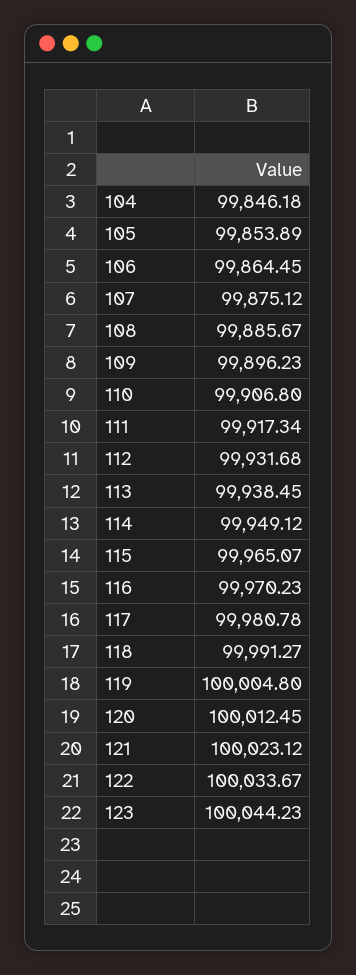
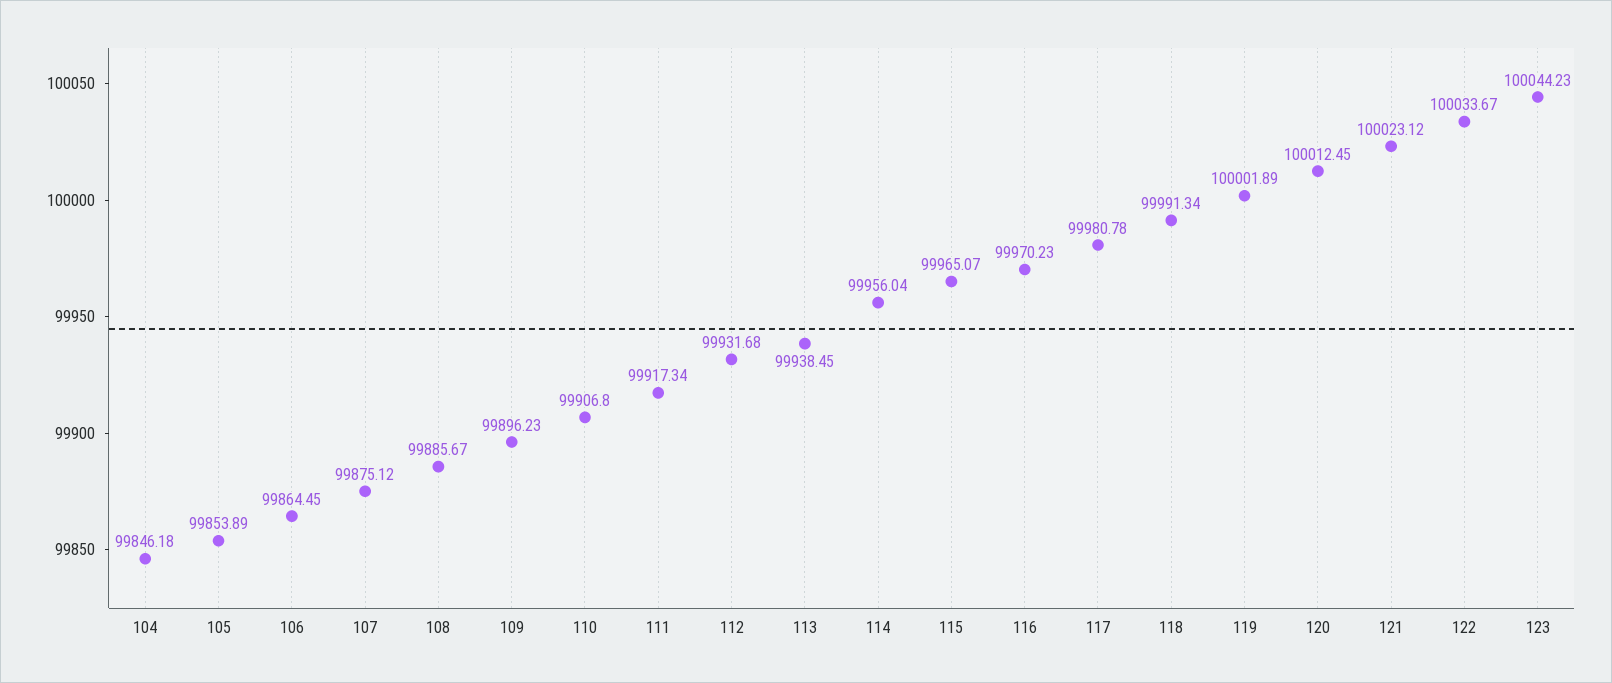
114: 99949.12 -> 99956.04
118: 99991.27 -> 99991.34
119: 100004.8 -> 100001.89

